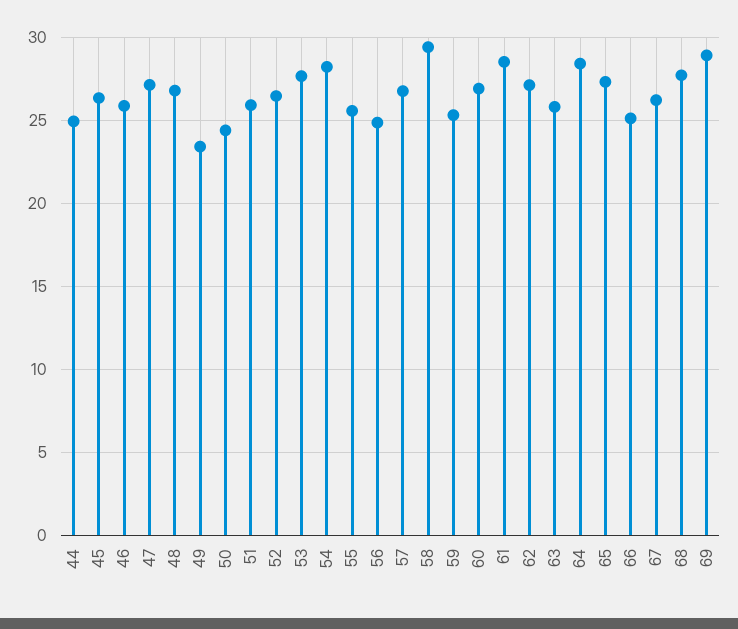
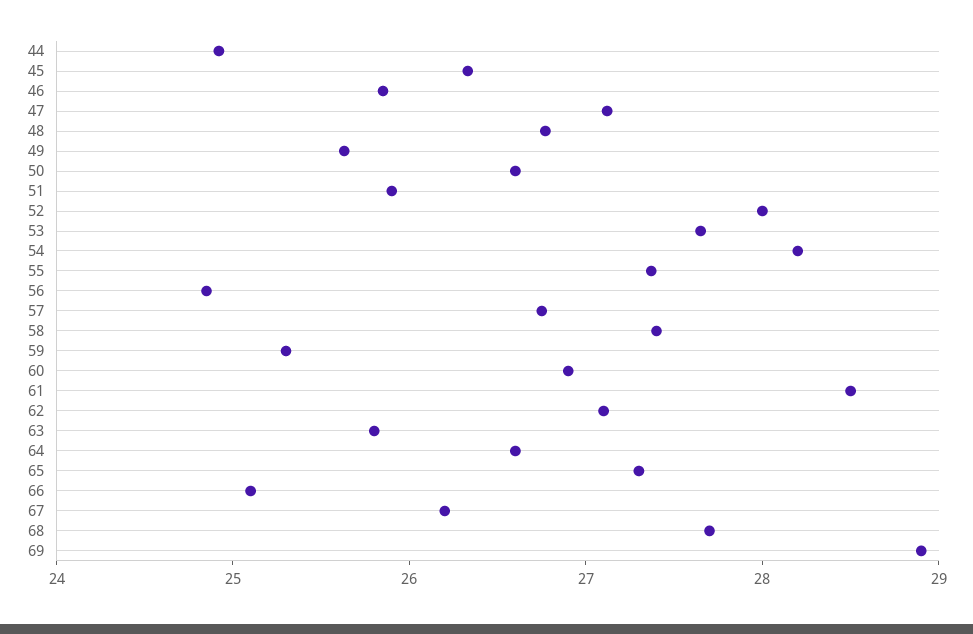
49: 23.5 -> 25.6
50: 24.5 -> 26.6
52: 26.5 -> 28
55: 25.5 -> 27.4
58: 29.5 -> 27.4
64: 28.5 -> 26.6

